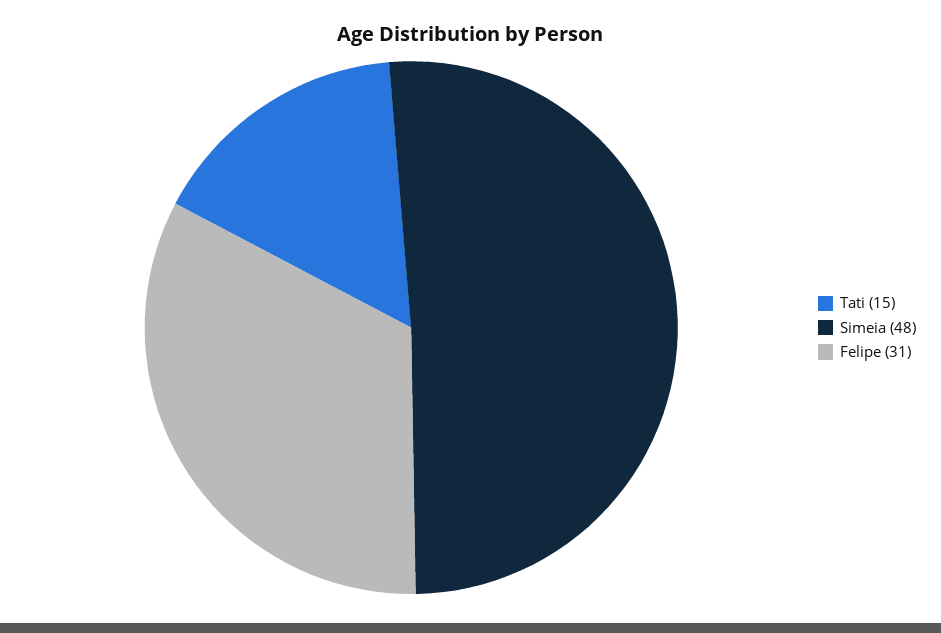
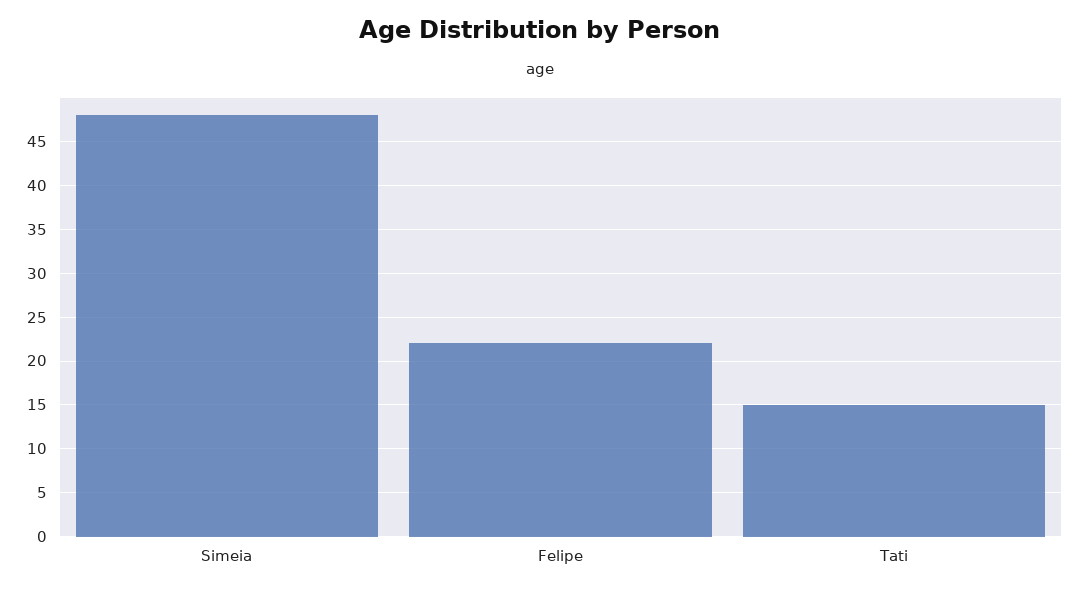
Felipe: 31 -> 22

